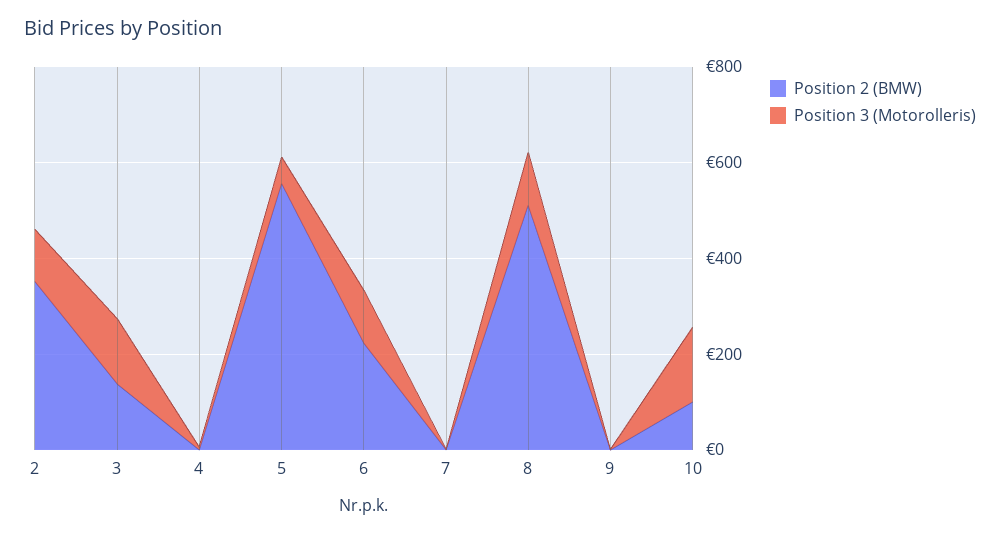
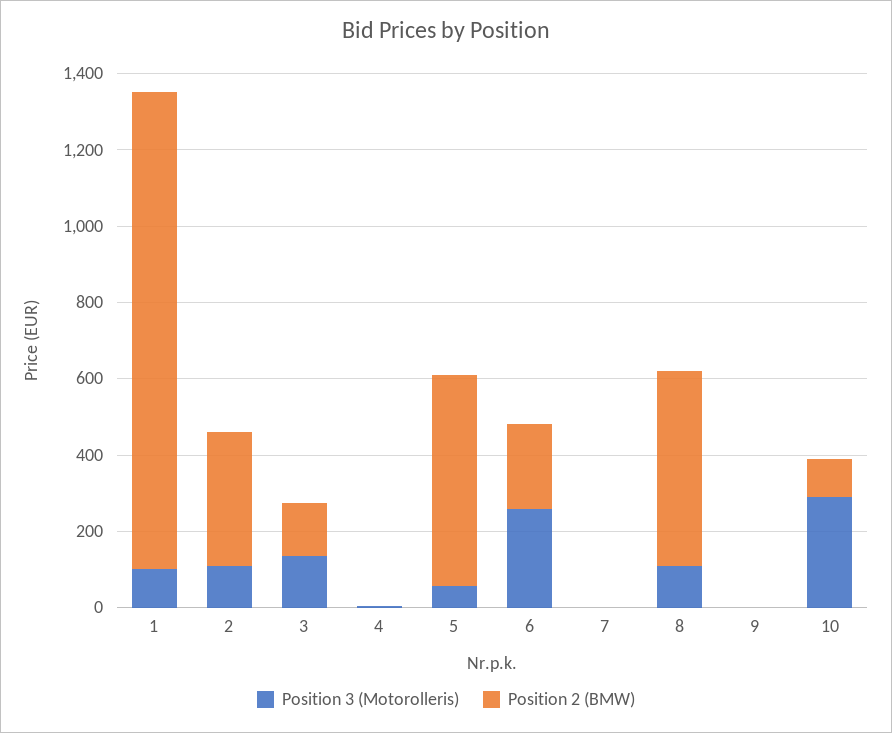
Position 3 (Motorolleris), 6: 100 -> 250
Position 3 (Motorolleris), 10: 150 -> 300
Position 3 (Motorolleris), 1: none -> 100
Position 2 (BMW), 1: none -> 1250

